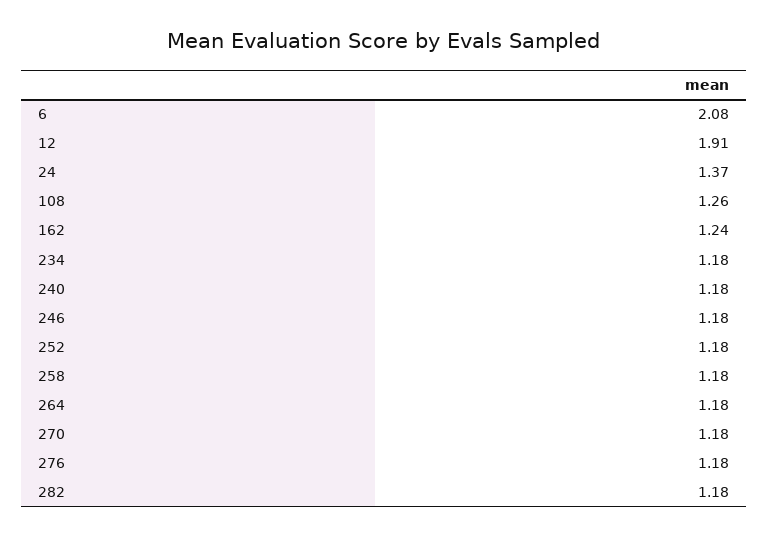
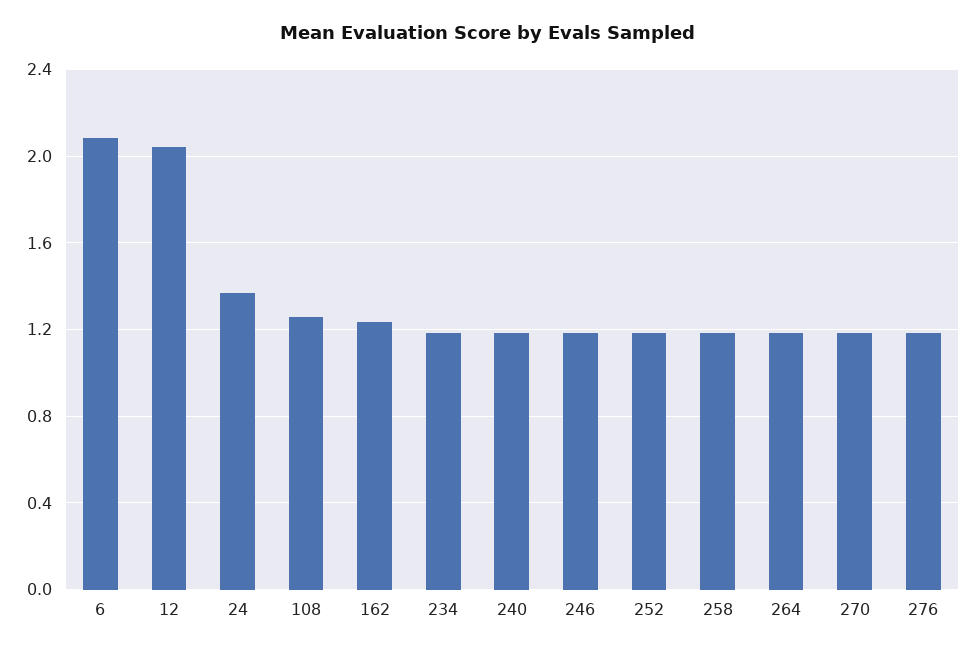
12: 1.91 -> 2.05
282: 1.18 -> none

